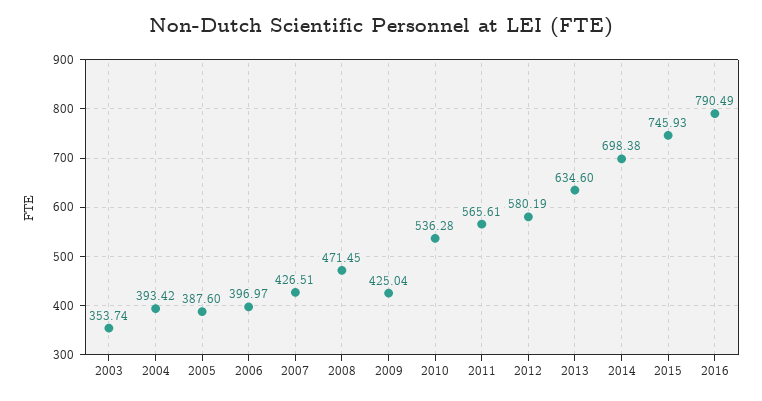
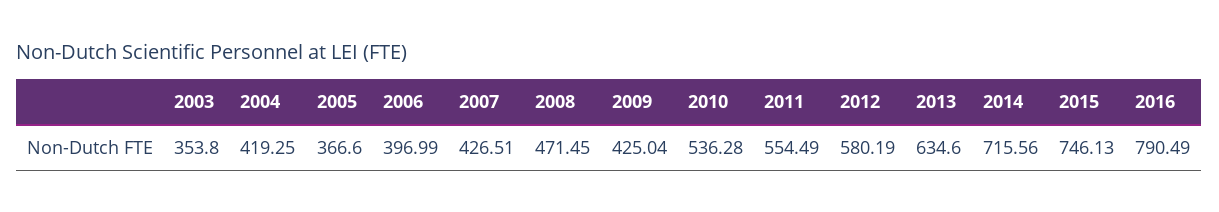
2003: 353.74 -> 353.8
2004: 393.42 -> 419.25
2005: 387.6 -> 366.6
2006: 396.97 -> 396.99
2011: 565.61 -> 554.49
2014: 698.38 -> 715.56
2015: 745.93 -> 746.13

